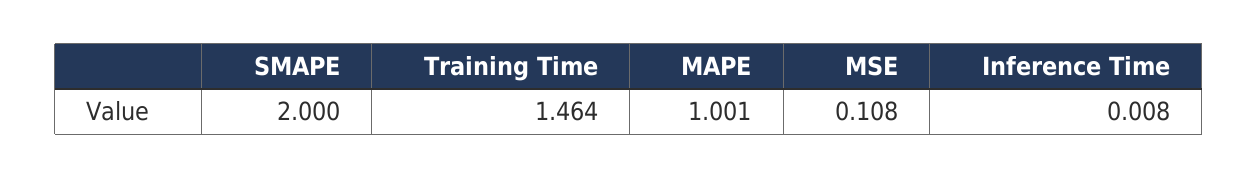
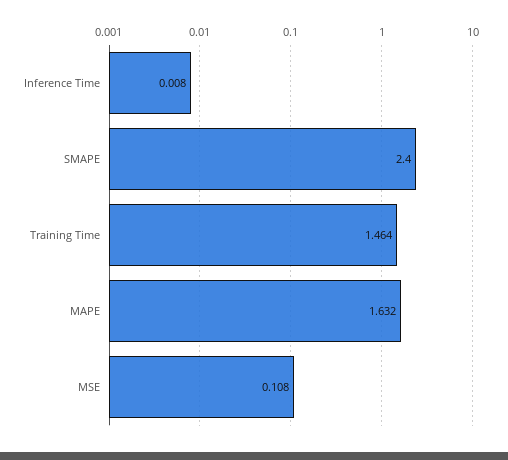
SMAPE: 2 -> 2.4
MAPE: 1.001 -> 1.632

